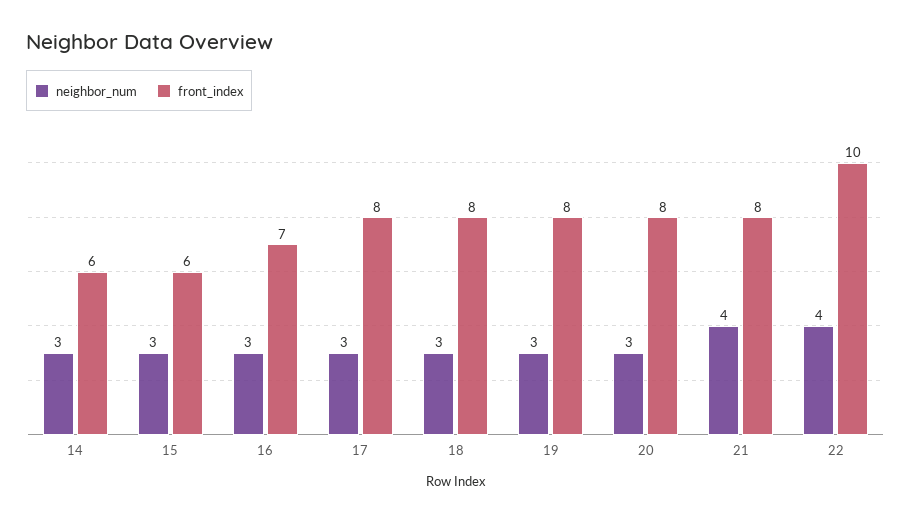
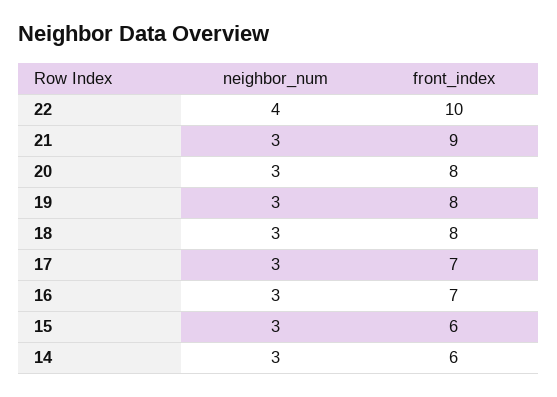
front_index, 17: 8 -> 7
neighbor_num, 21: 4 -> 3
front_index, 21: 8 -> 9

